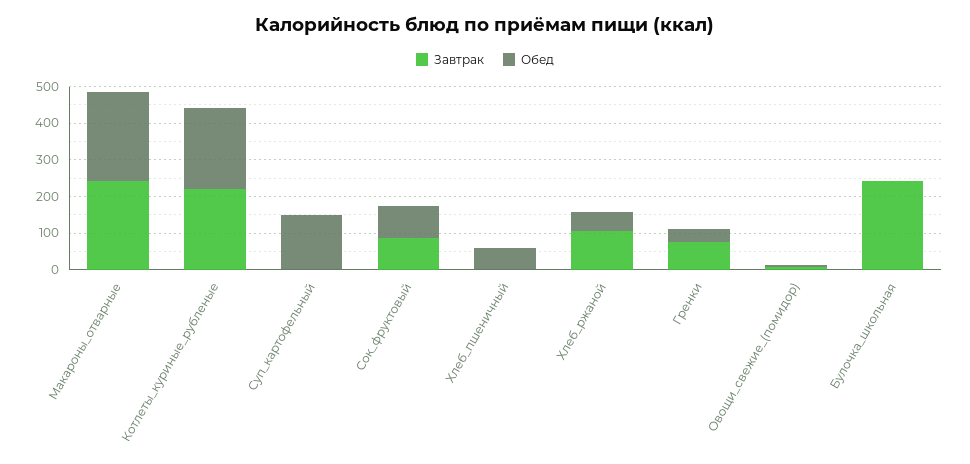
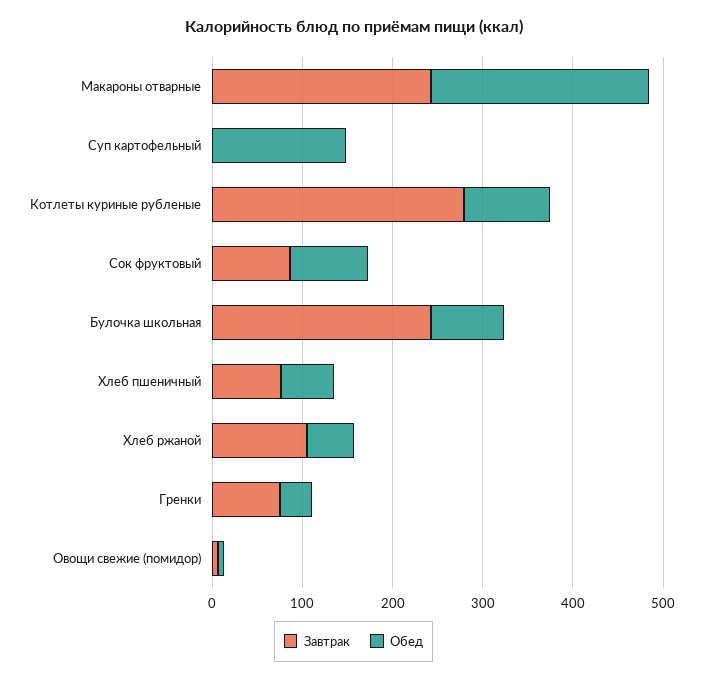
Завтрак, Котлеты_куриные_рубленые: 225 -> 280
Обед, Котлеты_куриные_рубленые: 225 -> 100
Завтрак, Хлеб_пшеничный: 0 -> 80
Обед, Булочка_школьная: 0 -> 80

